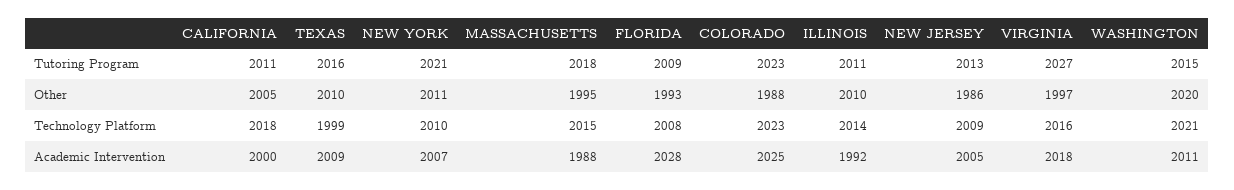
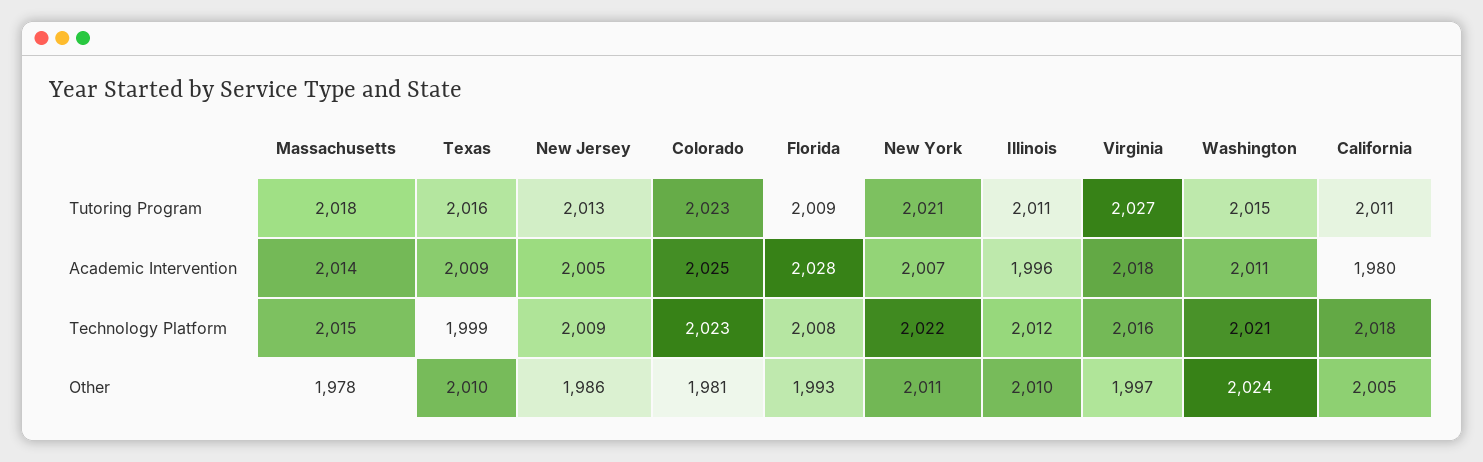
MASSACHUSETTS, Other: 1995 -> 1978
COLORADO, Other: 1988 -> 1981
WASHINGTON, Other: 2020 -> 2024
NEW YORK, Technology Platform: 2010 -> 2022
ILLINOIS, Technology Platform: 2014 -> 2012
CALIFORNIA, Academic Intervention: 2000 -> 1980
MASSACHUSETTS, Academic Intervention: 1988 -> 2014
ILLINOIS, Academic Intervention: 1992 -> 1996

